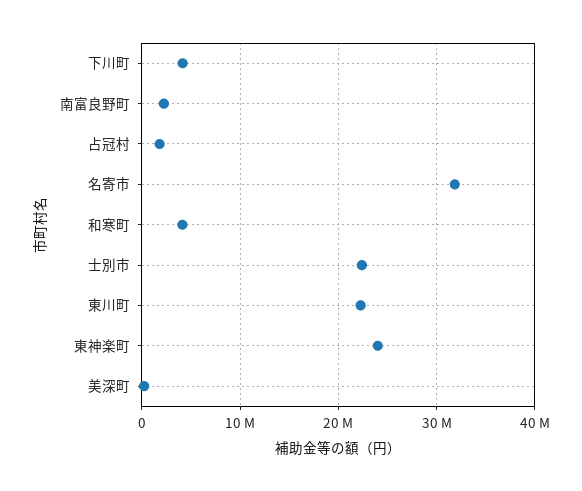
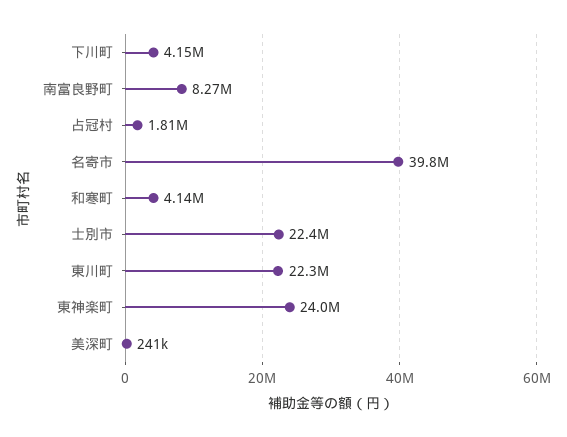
南富良野町: 2000000 -> 8270000
名寄市: 32000000 -> 39800000

